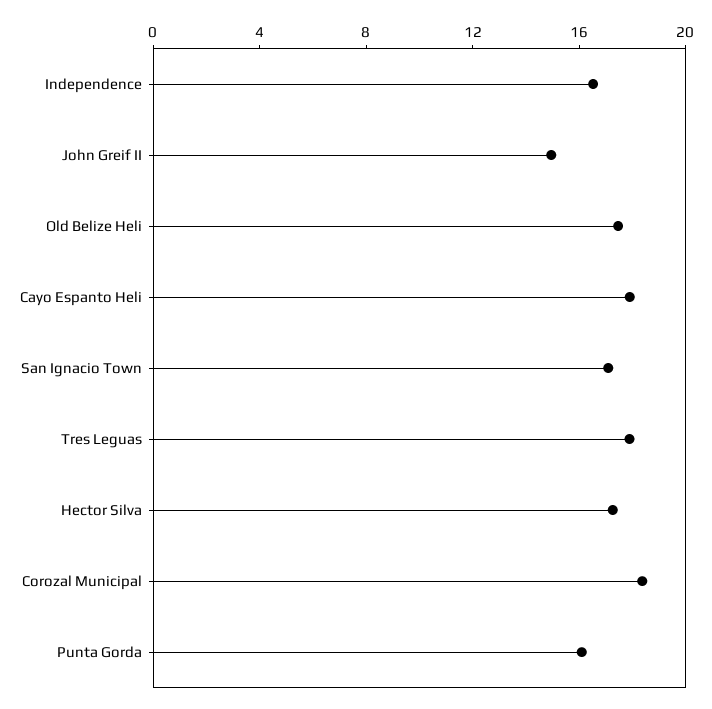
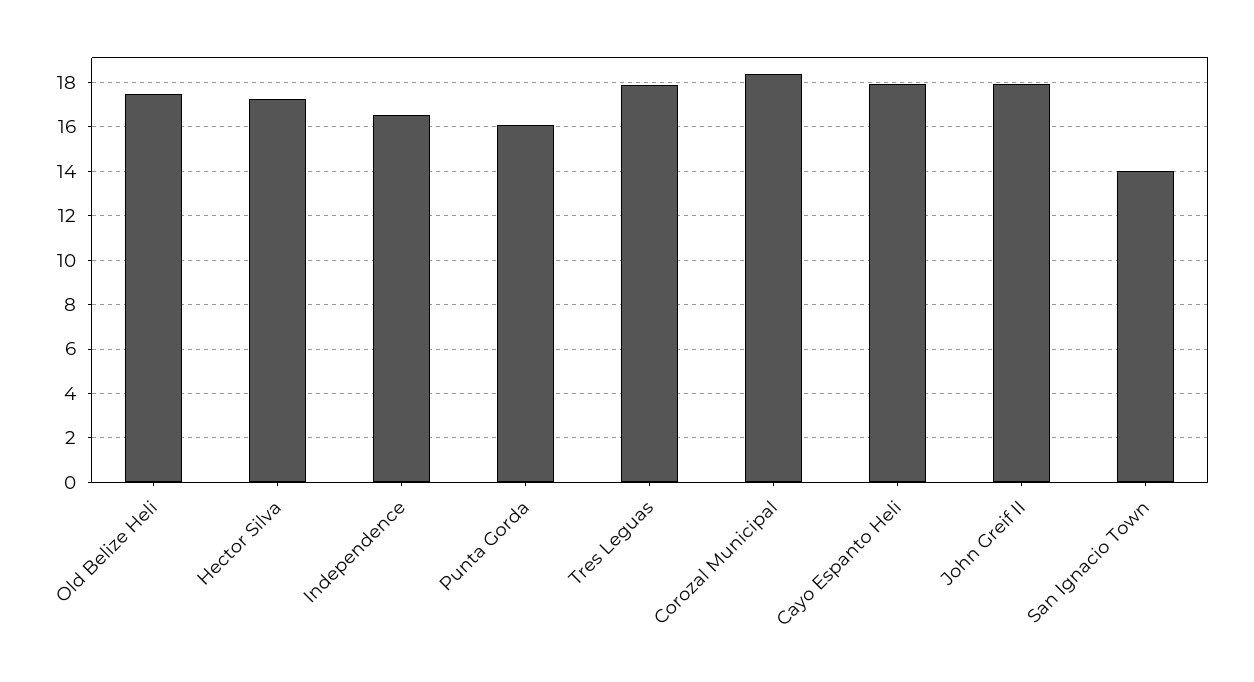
John Greif II: 15 -> 18
San Ignacio Town: 17 -> 14

